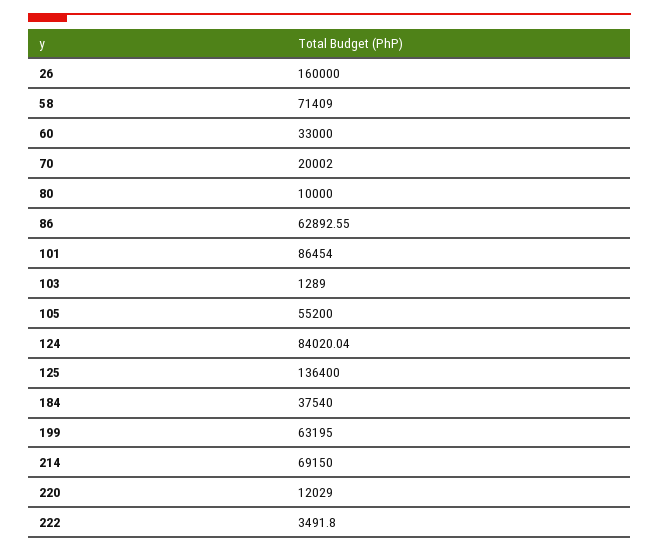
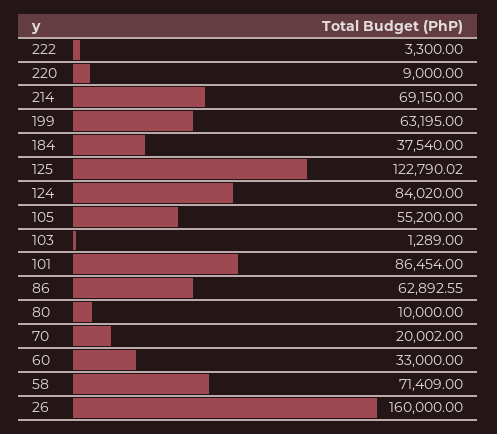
124: 84020.04 -> 84020
125: 136400 -> 122790.02
220: 12029 -> 9000
222: 3491.8 -> 3300

